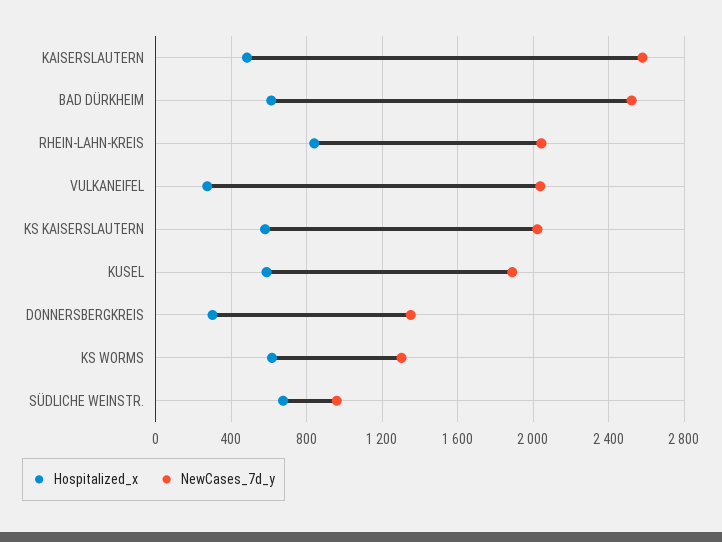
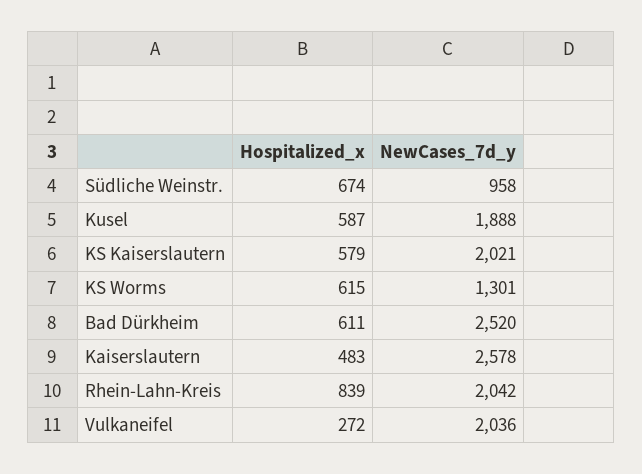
Hospitalized_x, DONNERSBERGKREIS: 300 -> none
NewCases_7d_y, DONNERSBERGKREIS: 1350 -> none

